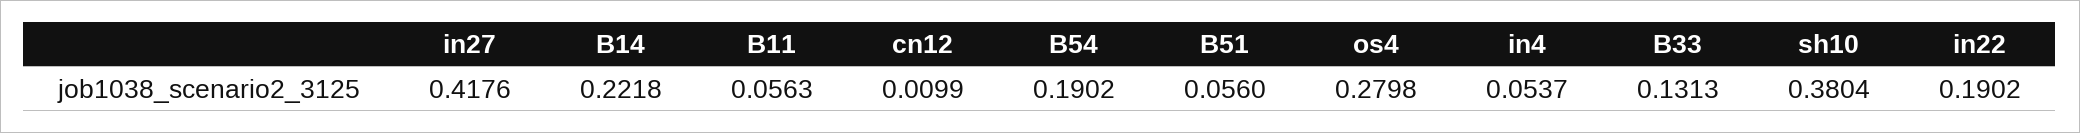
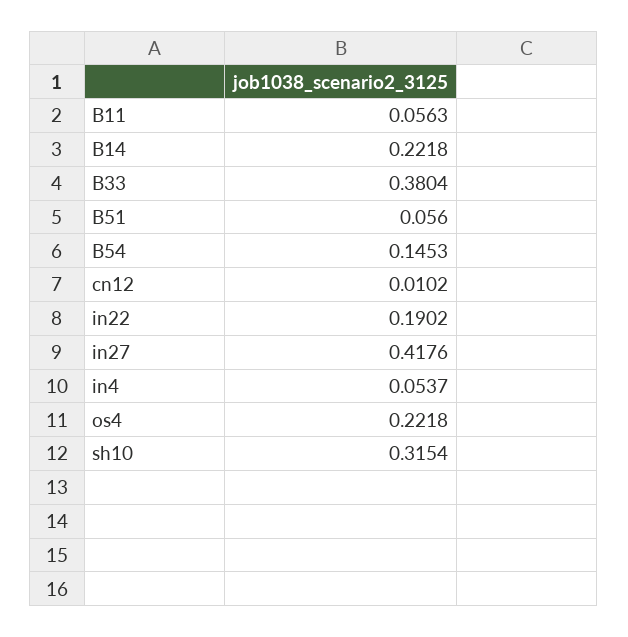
cn12: 0.0099 -> 0.0102
B54: 0.1902 -> 0.1453
os4: 0.2798 -> 0.2218
B33: 0.1313 -> 0.3804
sh10: 0.3804 -> 0.3154

